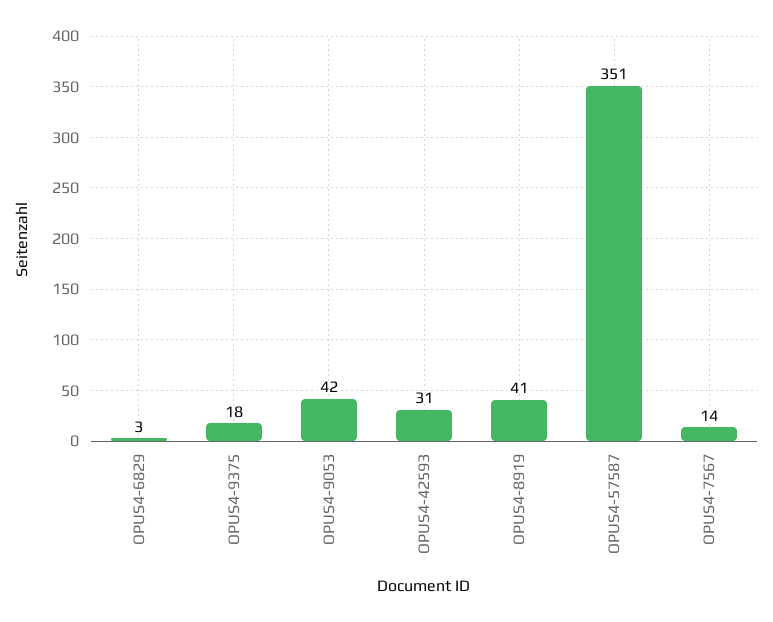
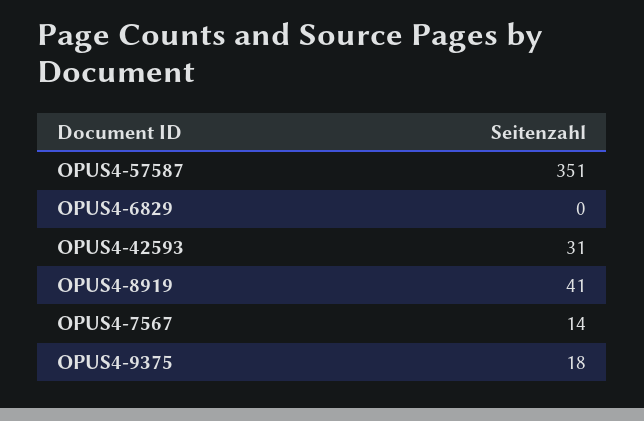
OPUS4-6829: 3 -> 0
OPUS4-9053: 42 -> none

